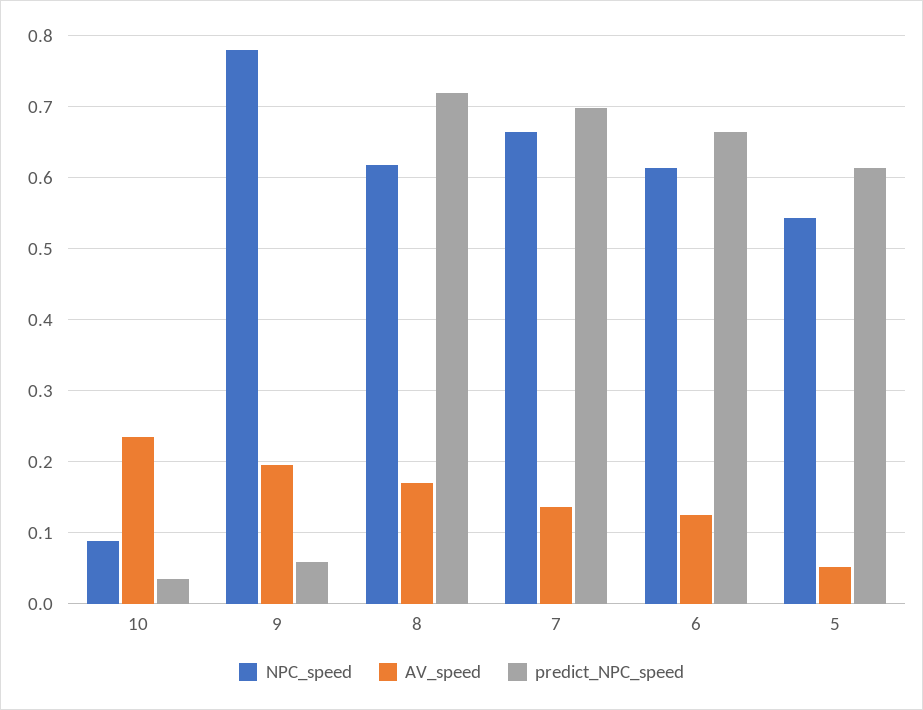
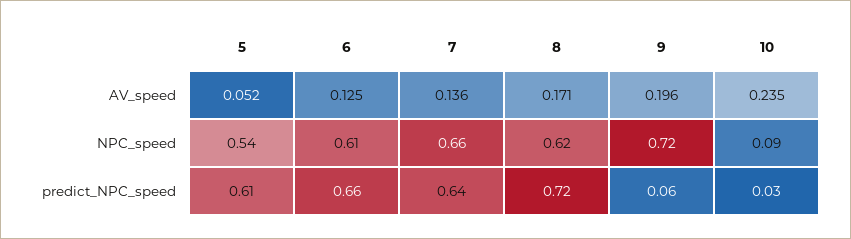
NPC_speed, 9: 0.78 -> 0.72
predict_NPC_speed, 7: 0.7 -> 0.64

